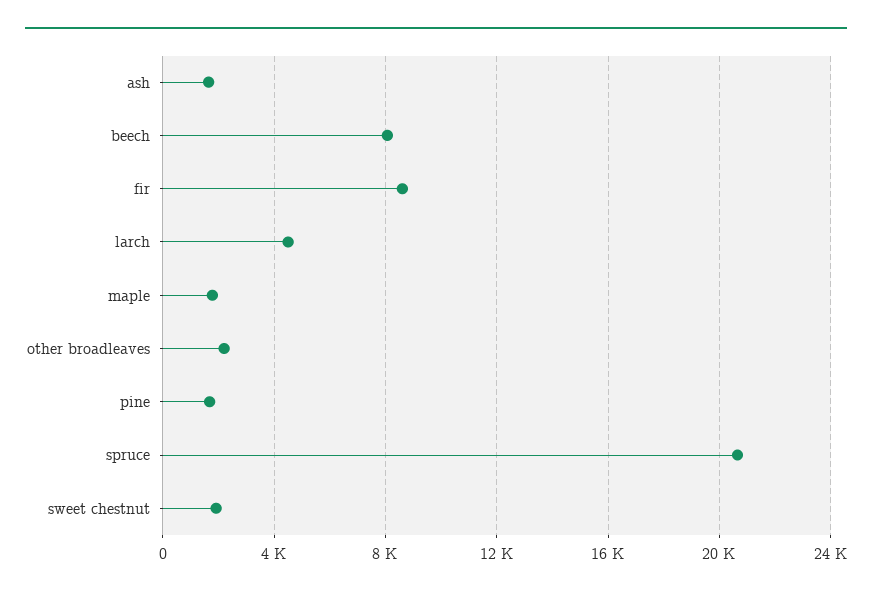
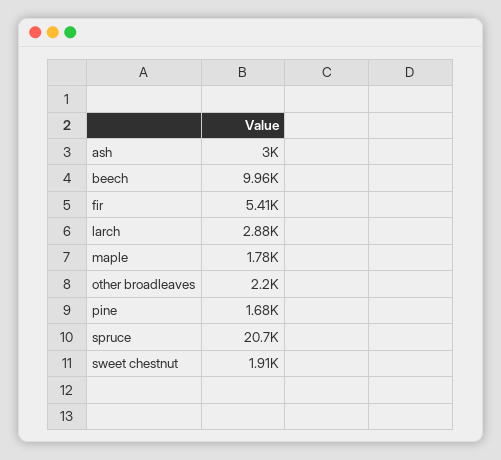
ash: 1500 -> 3000
beech: 8000 -> 9960
fir: 8500 -> 5410
larch: 4500 -> 2880

